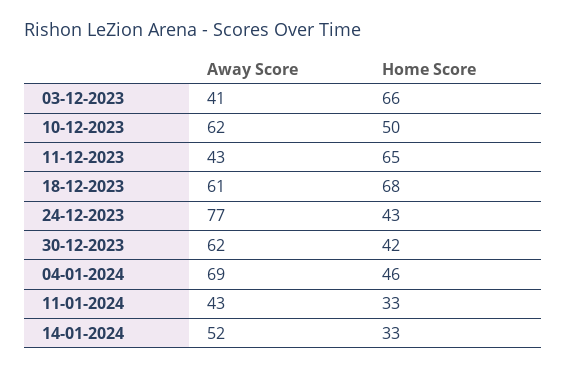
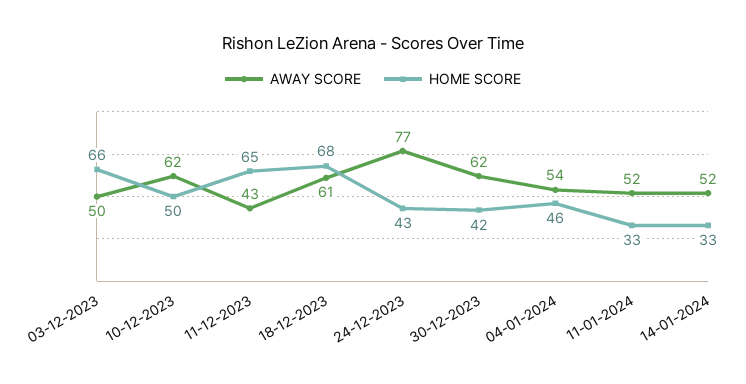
Away Score, 03-12-2023: 41 -> 50
Away Score, 04-01-2024: 69 -> 54
Away Score, 11-01-2024: 43 -> 52

